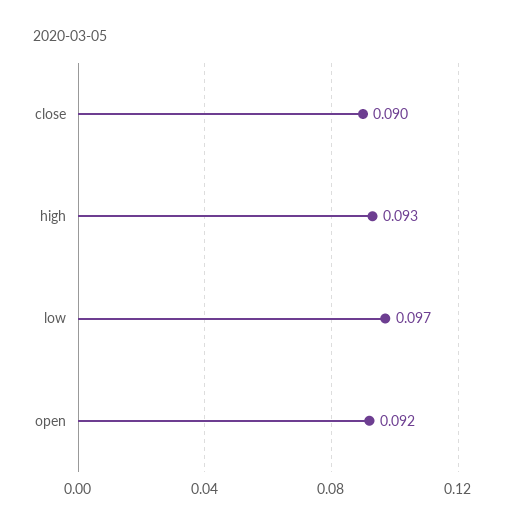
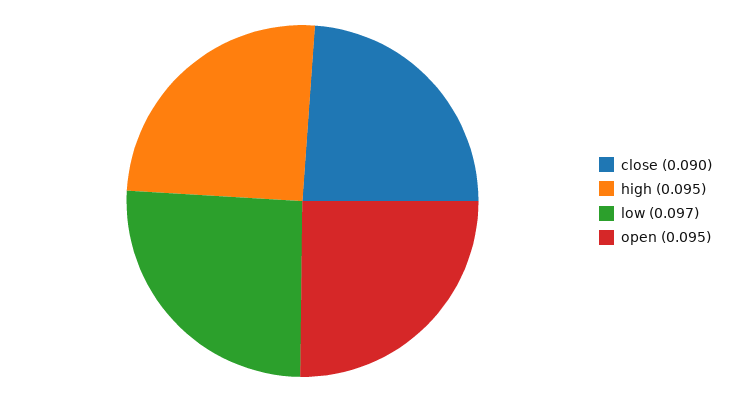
high: 0.093 -> 0.095
open: 0.092 -> 0.095

